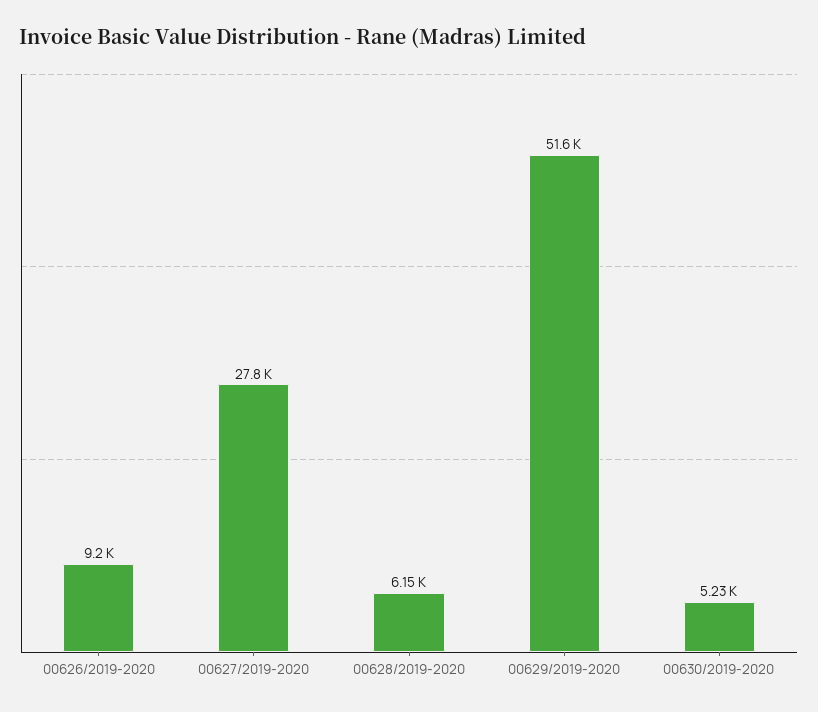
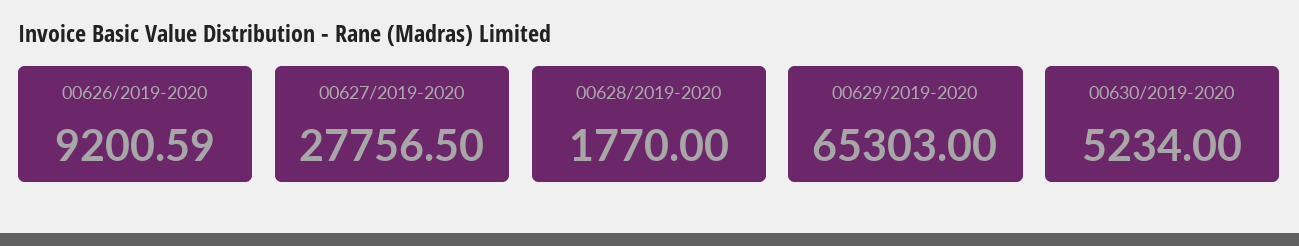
00628/2019-2020: 6150 -> 1770
00629/2019-2020: 51600 -> 65303

